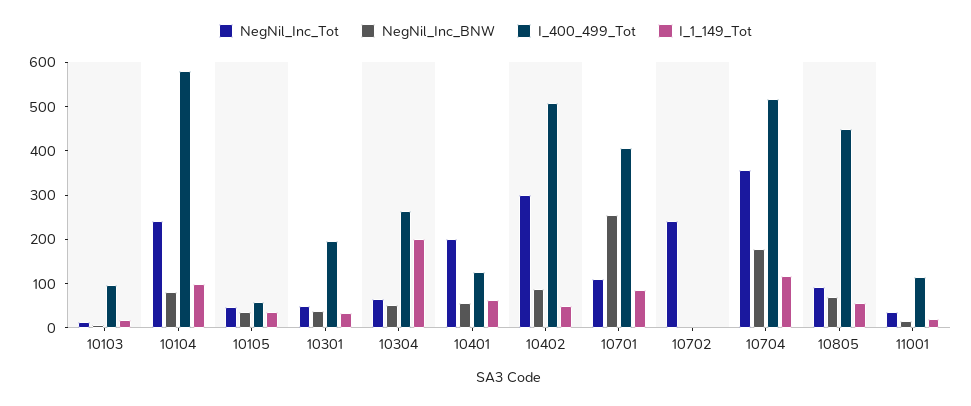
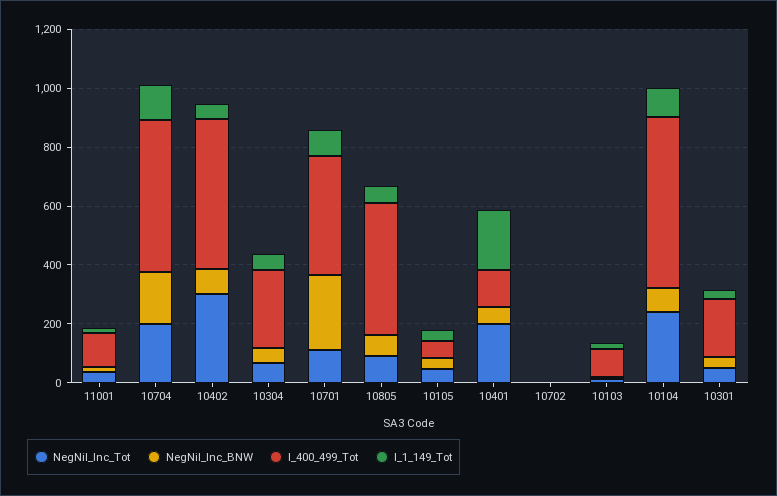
I_1_149_Tot, 10304: 200 -> 50
I_1_149_Tot, 10401: 60 -> 200
NegNil_Inc_Tot, 10702: 240 -> 0
NegNil_Inc_Tot, 10704: 360 -> 200

